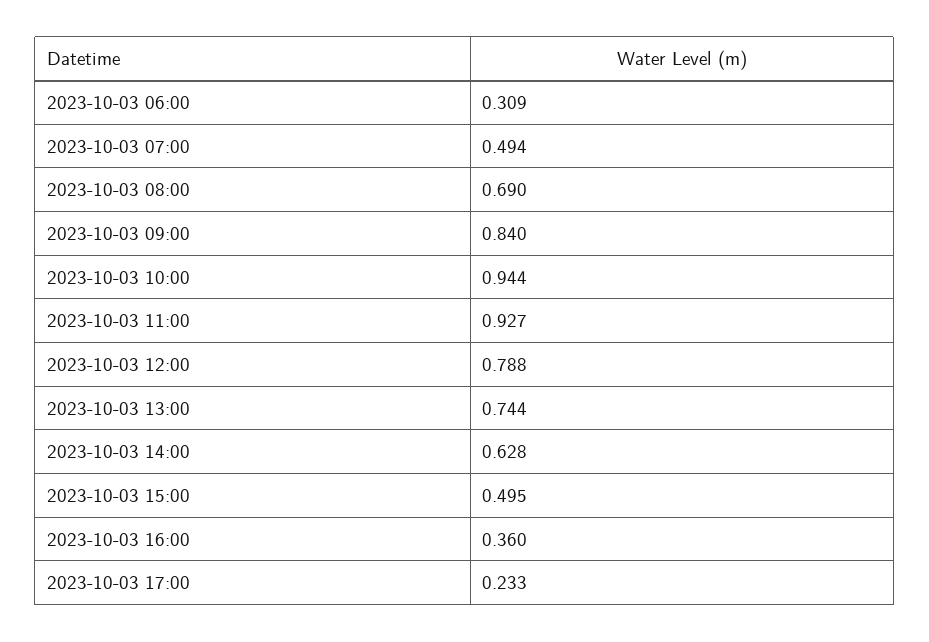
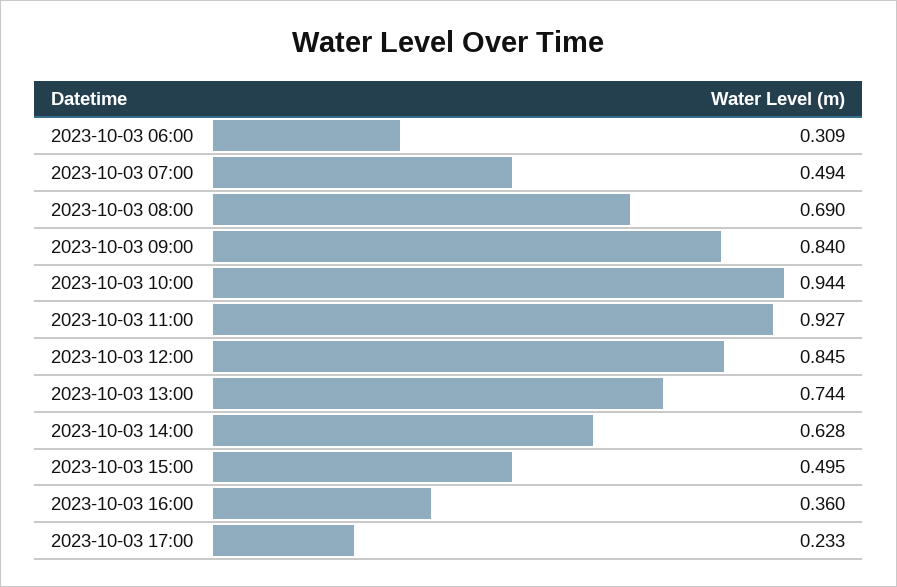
2023-10-03 12:00: 0.788 -> 0.845

